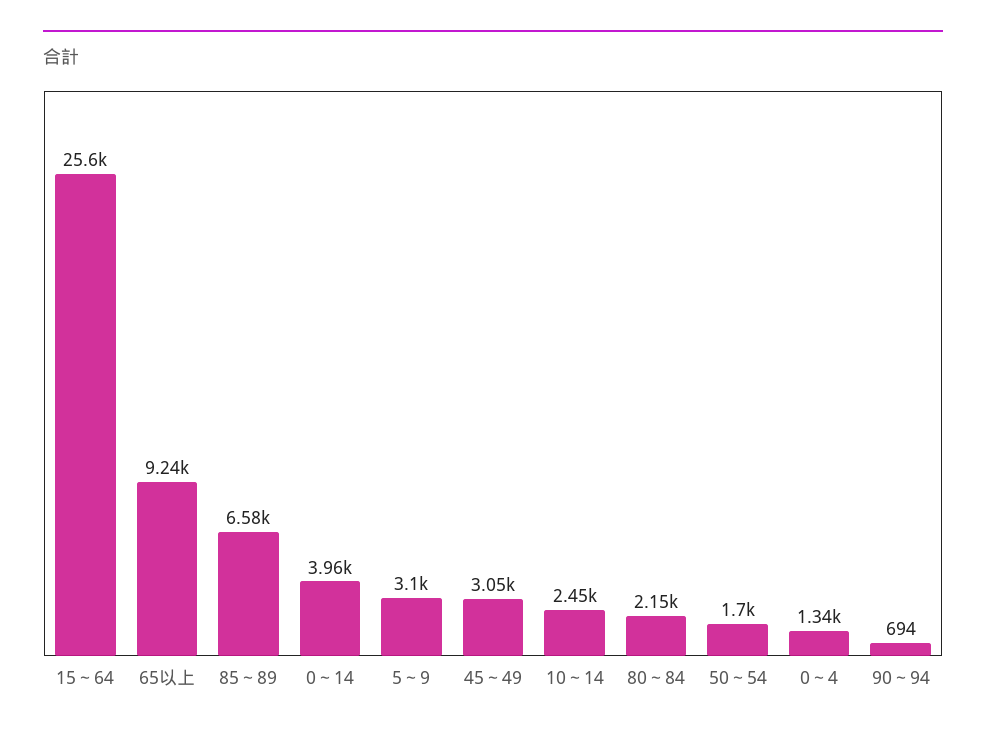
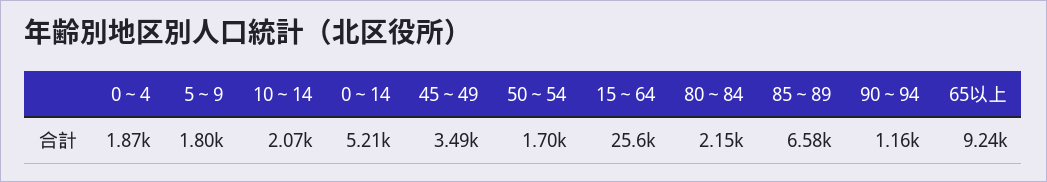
0～14: 3960 -> 5210
5～9: 3100 -> 1800
45～49: 3050 -> 3490
10～14: 2450 -> 2070
0～4: 1340 -> 1870
90～94: 694 -> 1160

